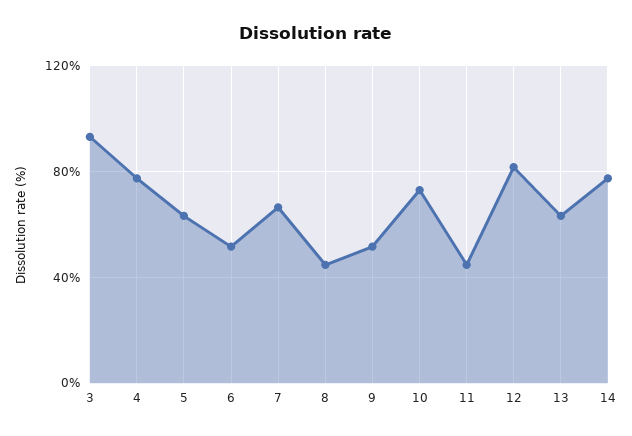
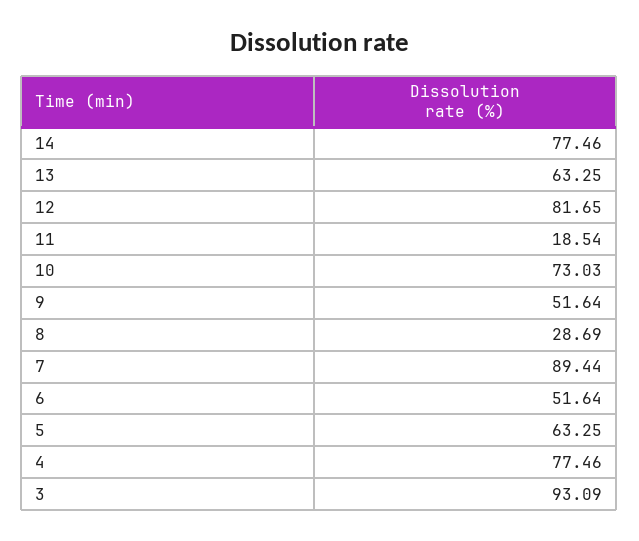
7: 65 -> 89.44
8: 45 -> 28.69
11: 45 -> 18.54

